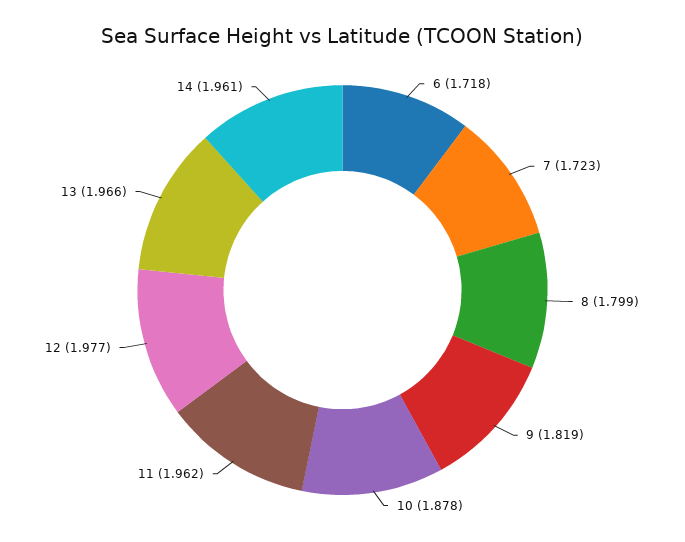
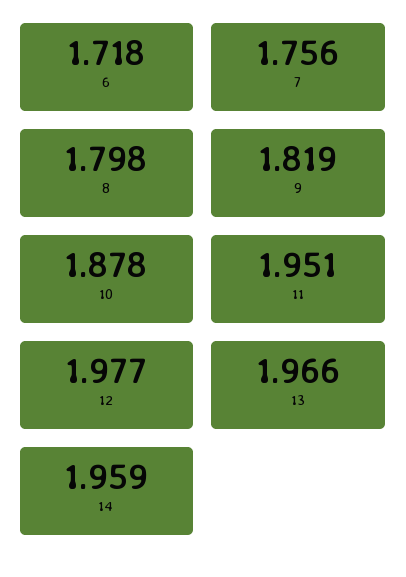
7: 1.723 -> 1.756
8: 1.799 -> 1.798
11: 1.962 -> 1.951
14: 1.961 -> 1.959

